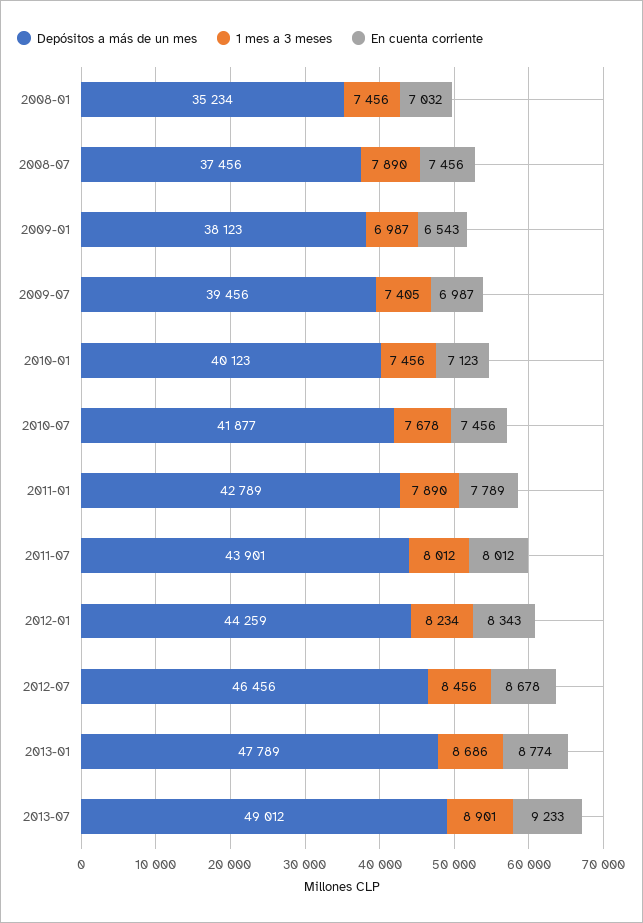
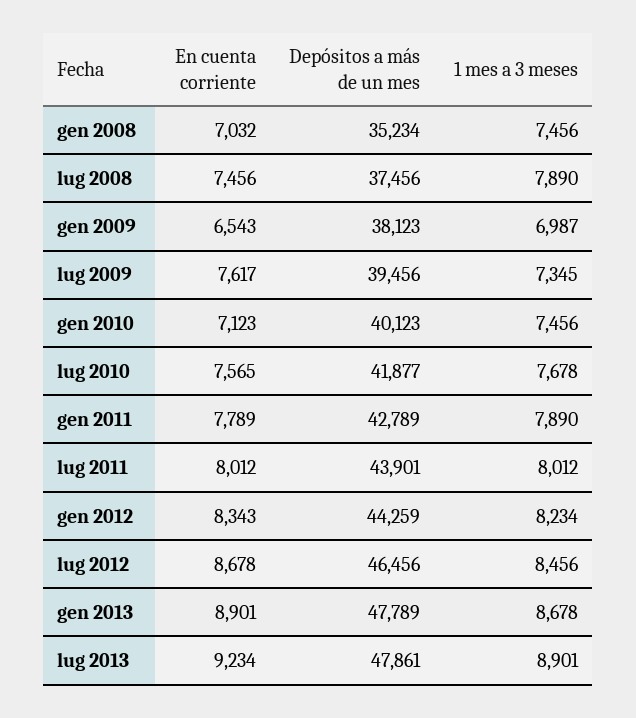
1 mes a 3 meses, 2009-07: 7405 -> 7345
En cuenta corriente, 2009-07: 6987 -> 7617
En cuenta corriente, 2010-07: 7456 -> 7565
1 mes a 3 meses, 2013-01: 8686 -> 8678
En cuenta corriente, 2013-01: 8774 -> 8901
Depósitos a más de un mes, 2013-07: 49012 -> 47861
En cuenta corriente, 2013-07: 9233 -> 9234

